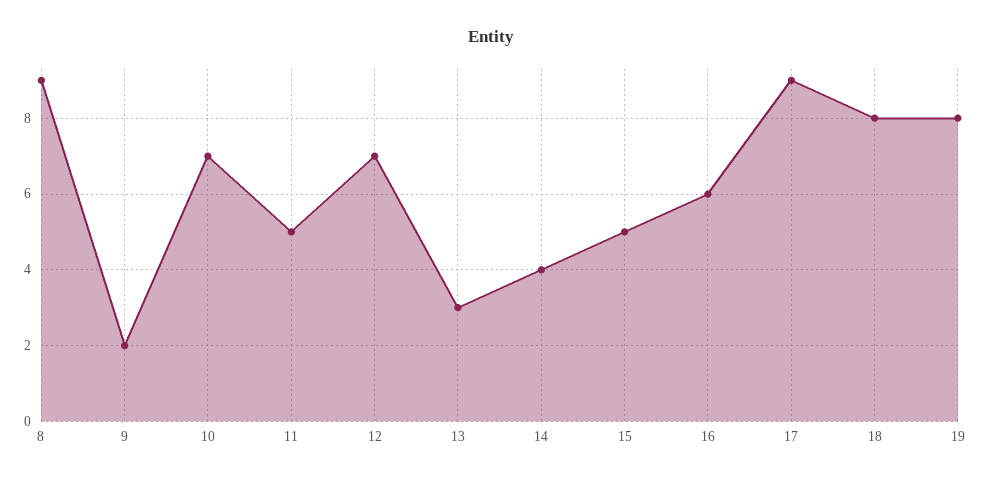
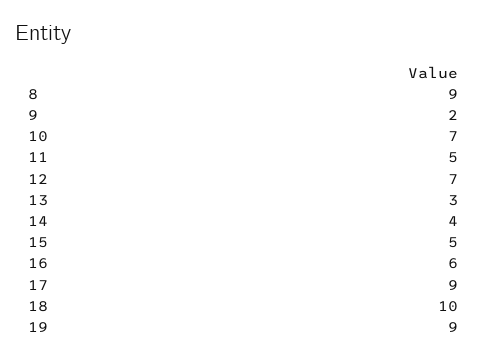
18: 8 -> 10
19: 8 -> 9

